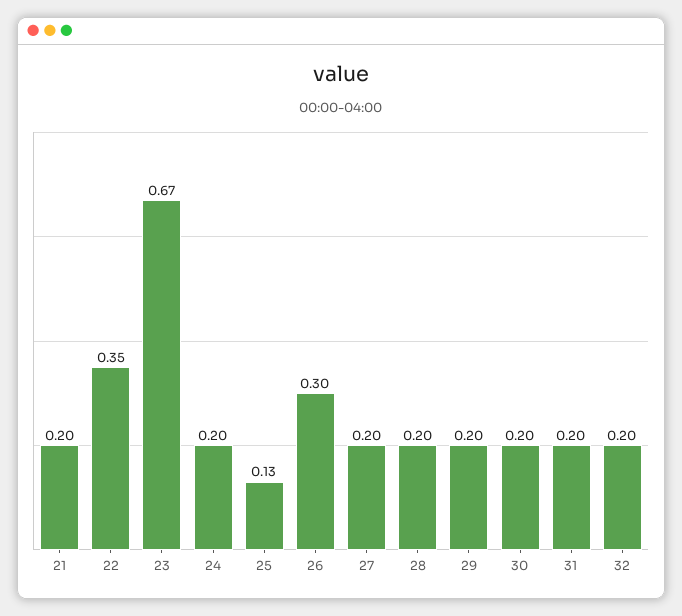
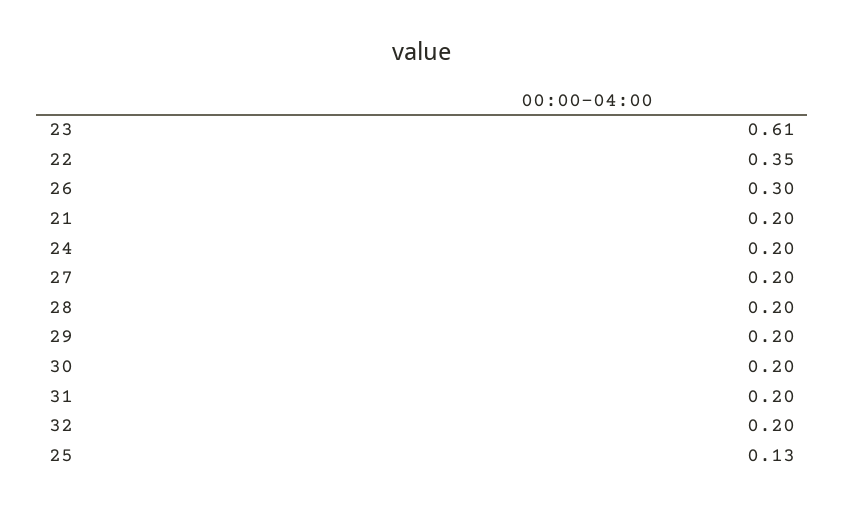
23: 0.67 -> 0.61

